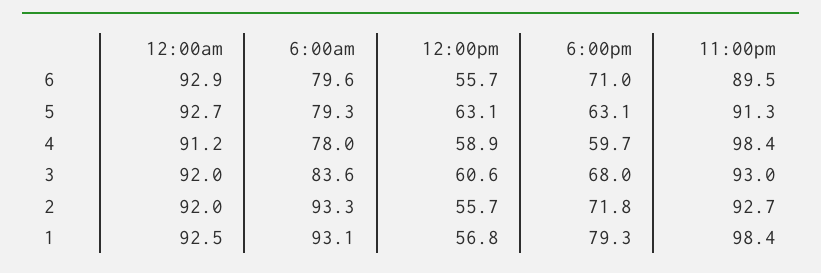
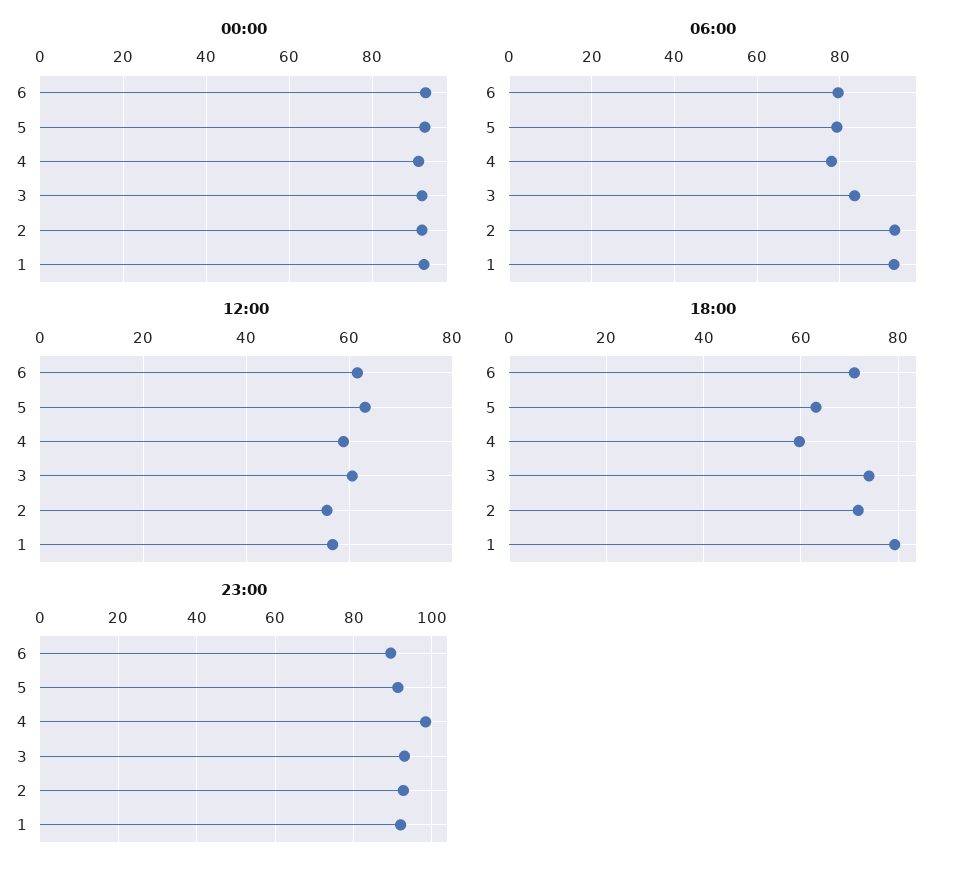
12:00pm, 6: 55.7 -> 62
6:00pm, 3: 68 -> 74
11:00pm, 1: 98.4 -> 92

